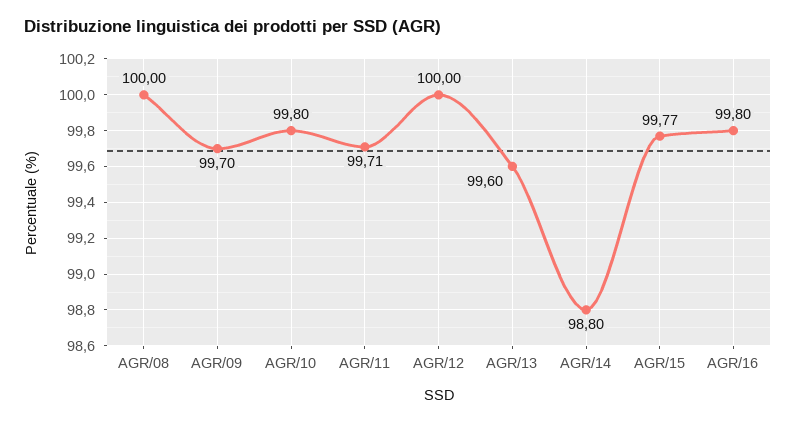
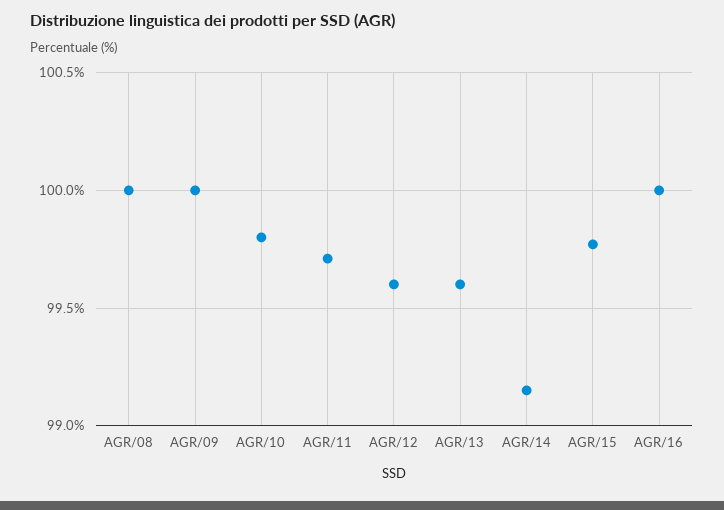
AGR/09: 99.7 -> 100
AGR/12: 100 -> 99.6
AGR/14: 98.8 -> 99.15
AGR/16: 99.8 -> 100

